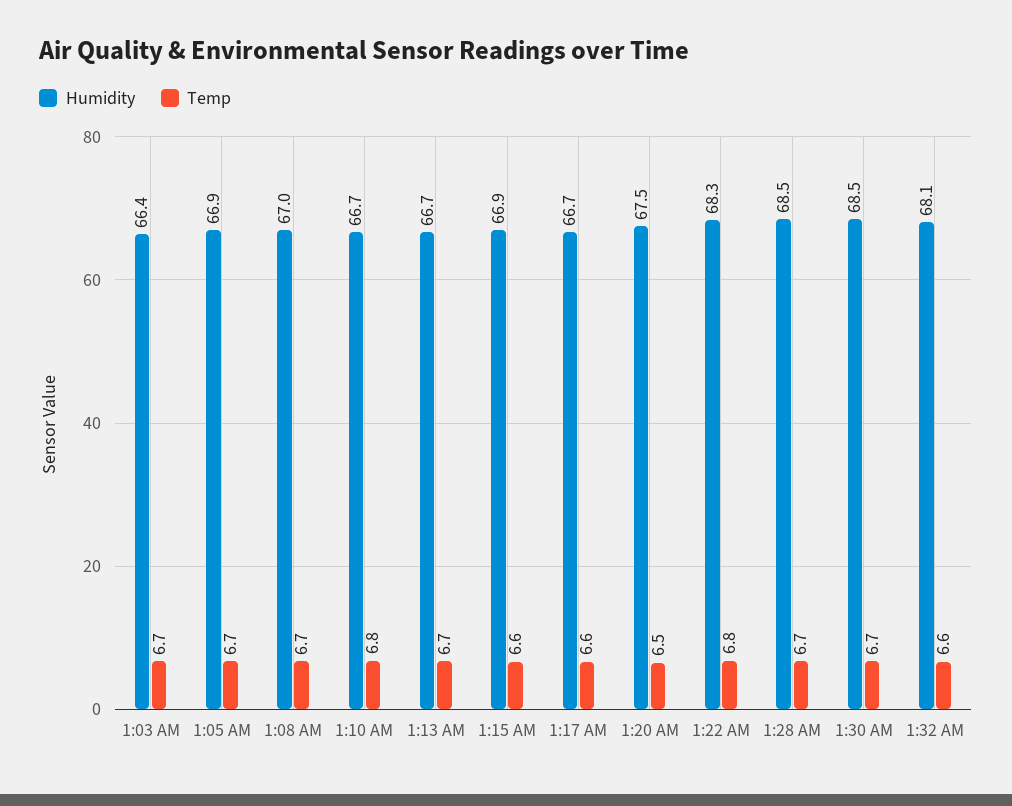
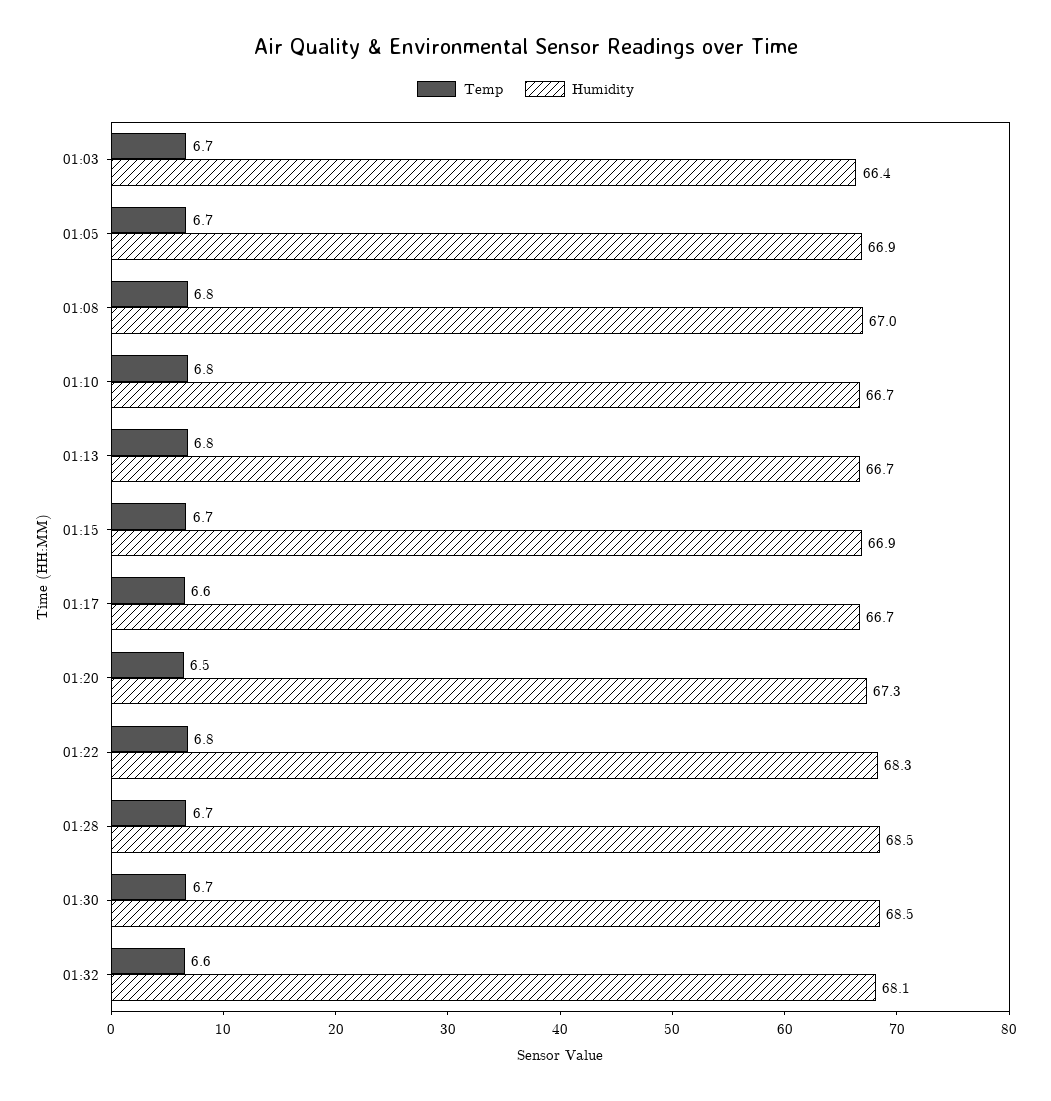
Temp, 1:08 AM: 6.7 -> 6.8
Temp, 1:13 AM: 6.7 -> 6.8
Temp, 1:15 AM: 6.6 -> 6.7
Humidity, 1:20 AM: 67.5 -> 67.3

